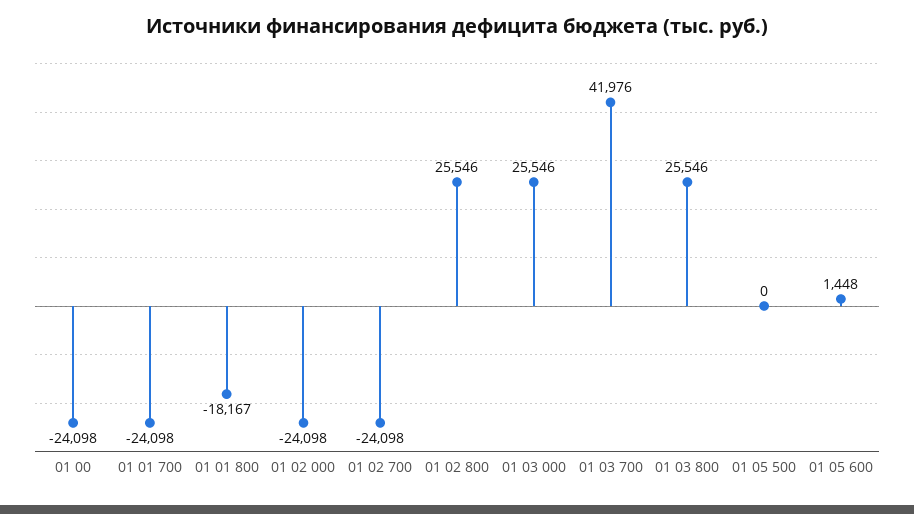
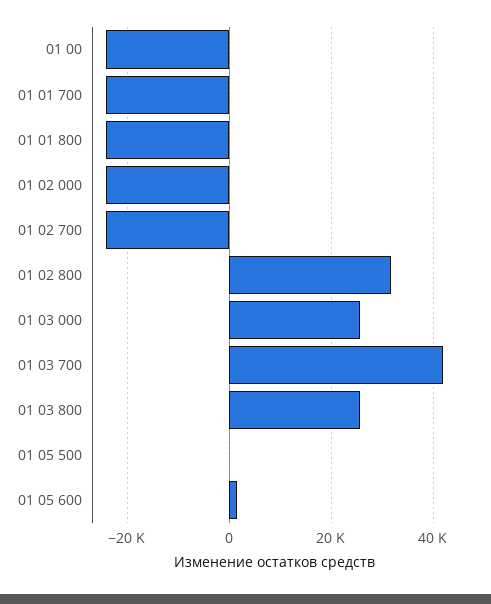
01 01 800: -18167 -> -24000
01 02 800: 25546 -> 32000

